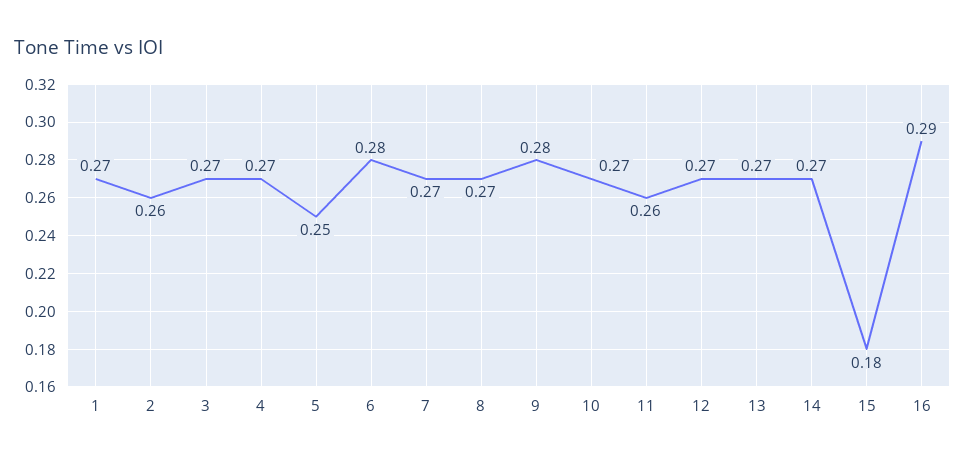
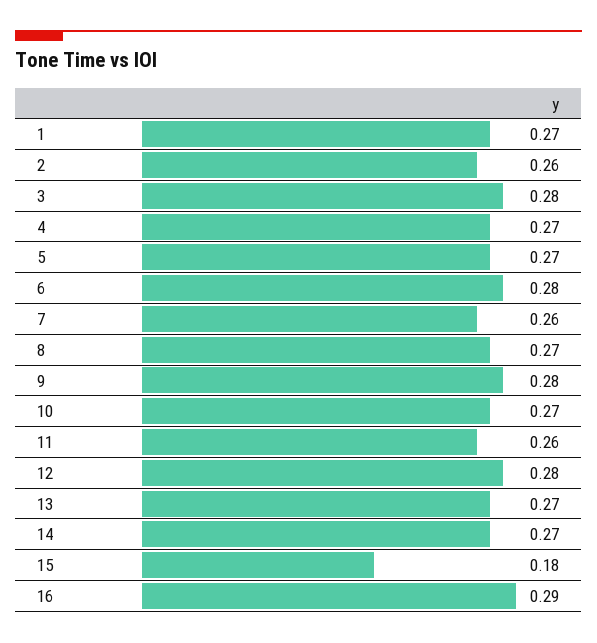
3: 0.27 -> 0.28
5: 0.25 -> 0.27
7: 0.27 -> 0.26
12: 0.27 -> 0.28

